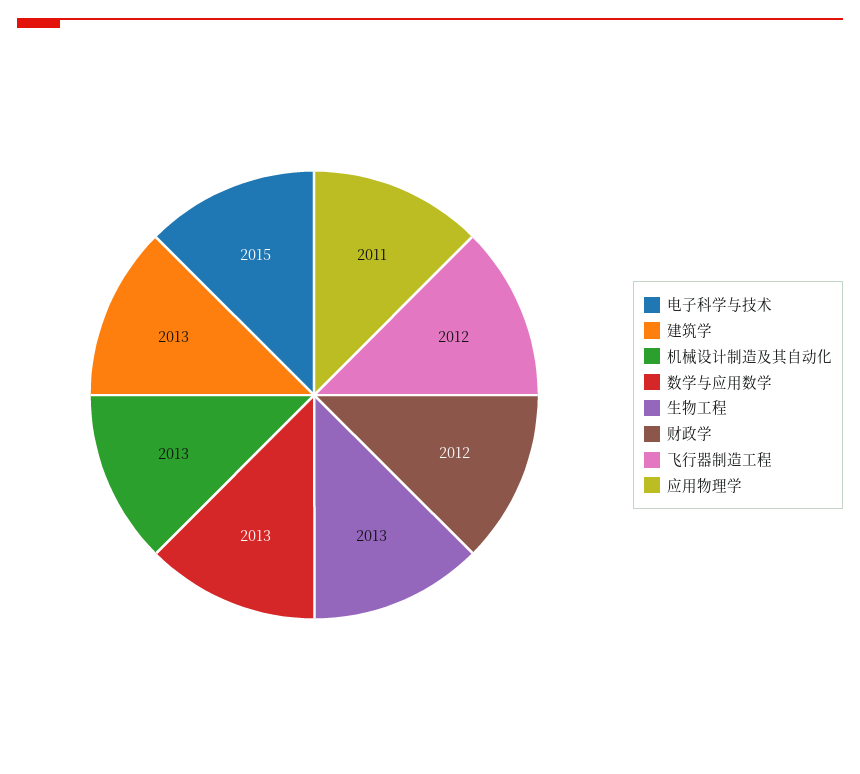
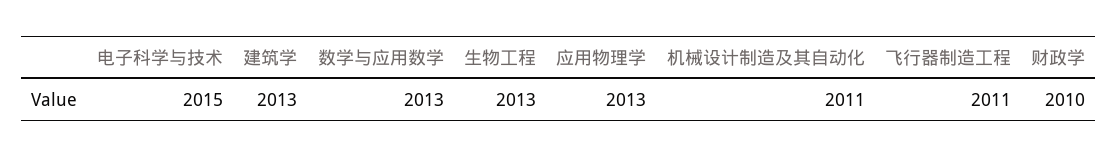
机械设计制造及其自动化: 2013 -> 2011
财政学: 2012 -> 2010
飞行器制造工程: 2012 -> 2011
应用物理学: 2011 -> 2013

